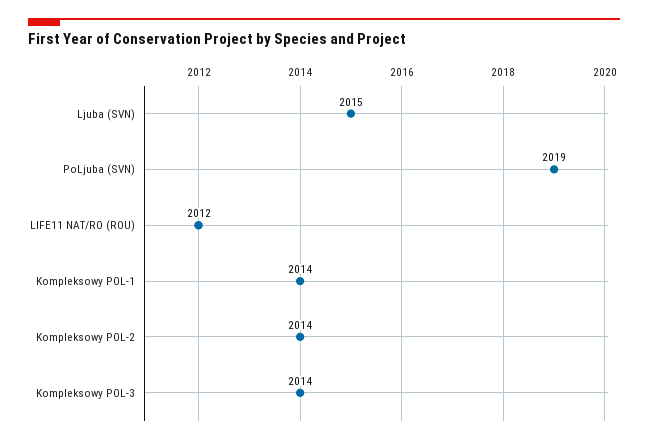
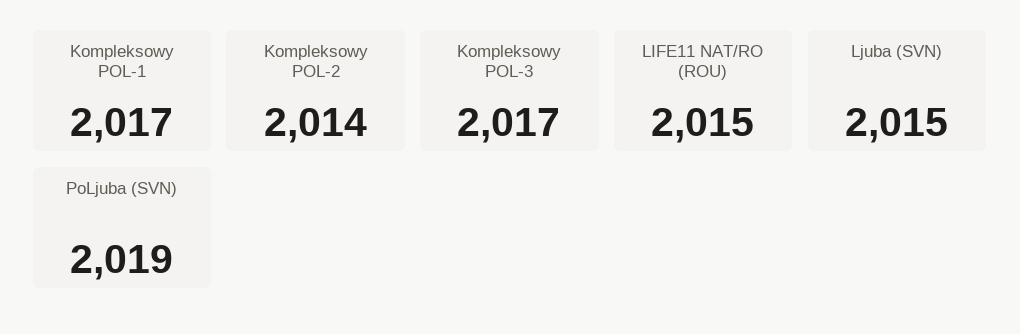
LIFE11 NAT/RO (ROU): 2012 -> 2015
Kompleksowy POL-1: 2014 -> 2017
Kompleksowy POL-3: 2014 -> 2017

